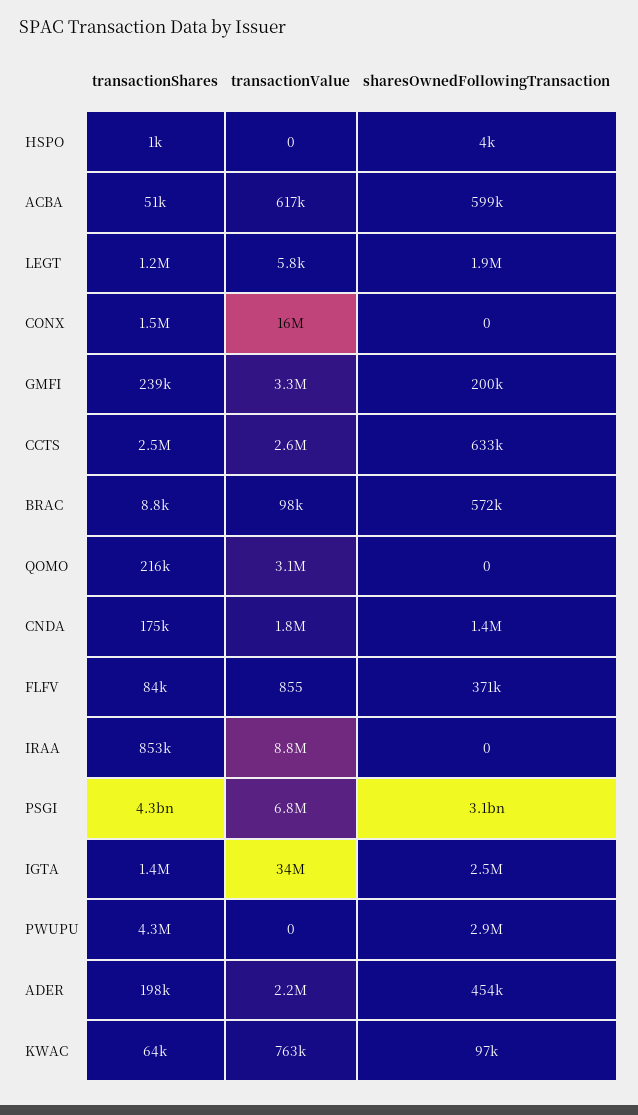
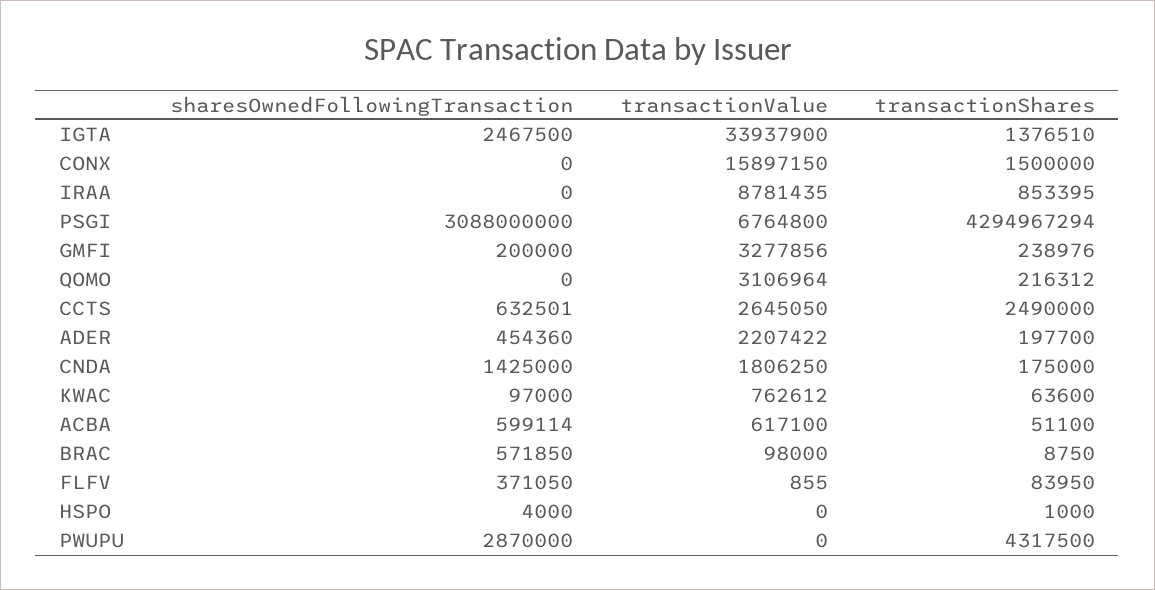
transactionShares, LEGT: 1200000 -> none
transactionValue, LEGT: 5800 -> none
sharesOwnedFollowingTransaction, LEGT: 1900000 -> none

